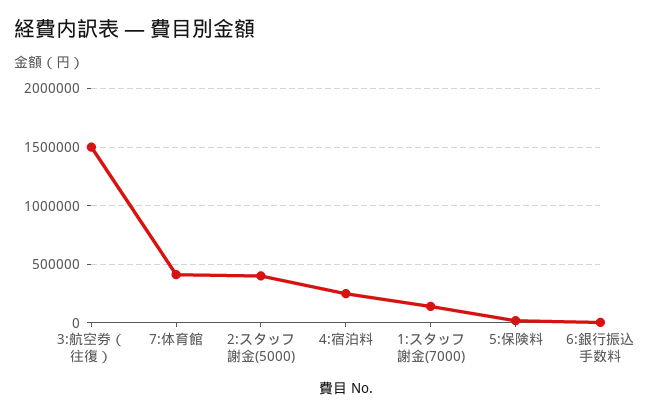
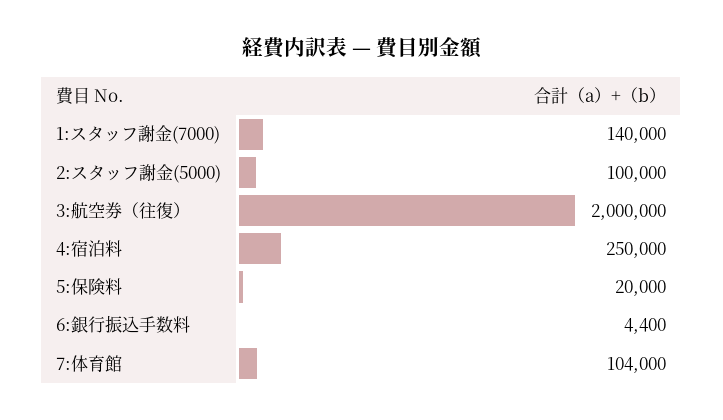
3:航空券（往復）: 1500000 -> 2000000
7:体育館: 400000 -> 104000
2:スタッフ謝金(5000): 400000 -> 100000

